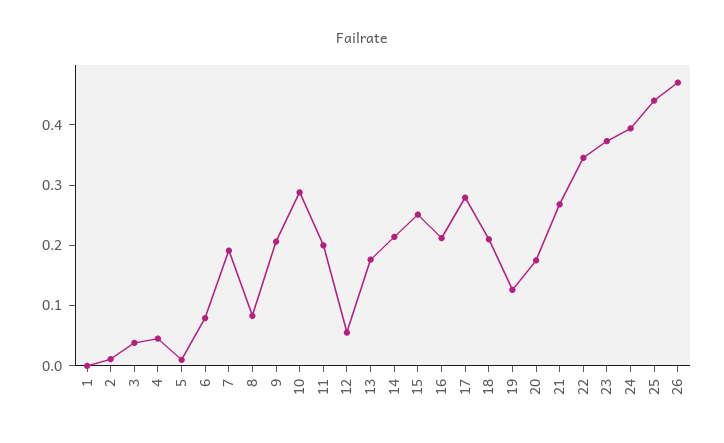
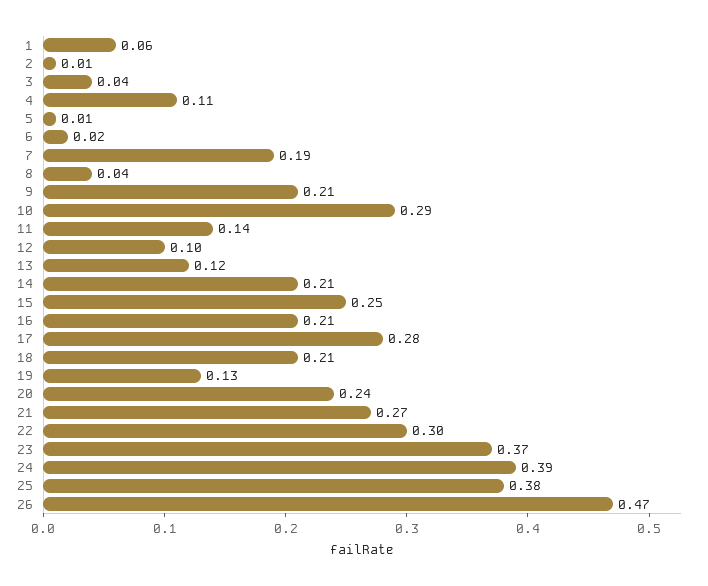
1: 0 -> 0.06
4: 0.04 -> 0.11
6: 0.08 -> 0.02
8: 0.08 -> 0.04
11: 0.2 -> 0.14
12: 0.06 -> 0.1
13: 0.18 -> 0.12
20: 0.18 -> 0.24
22: 0.34 -> 0.3
25: 0.44 -> 0.38

